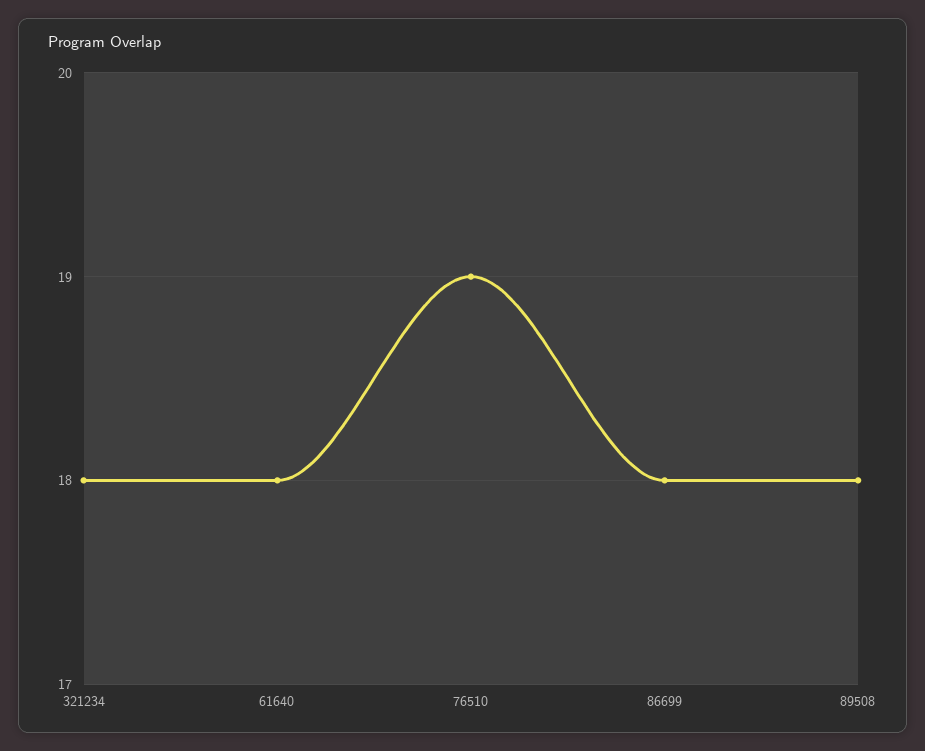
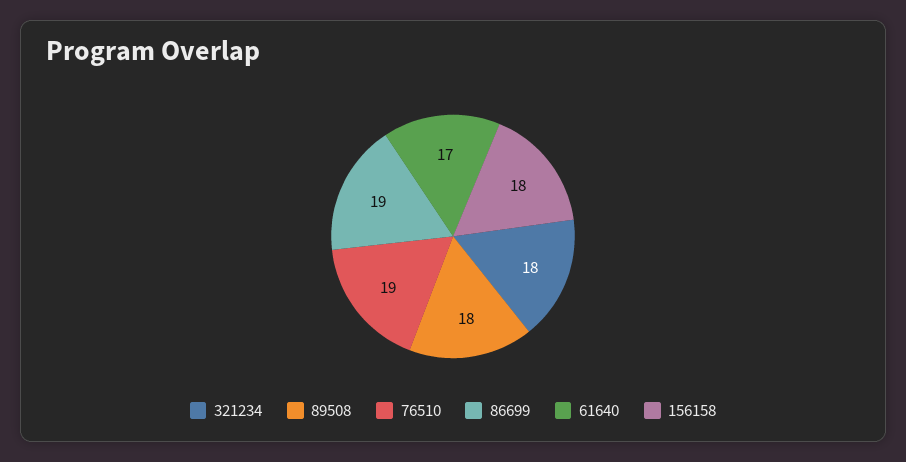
61640: 18 -> 17
86699: 18 -> 19
156158: none -> 18

